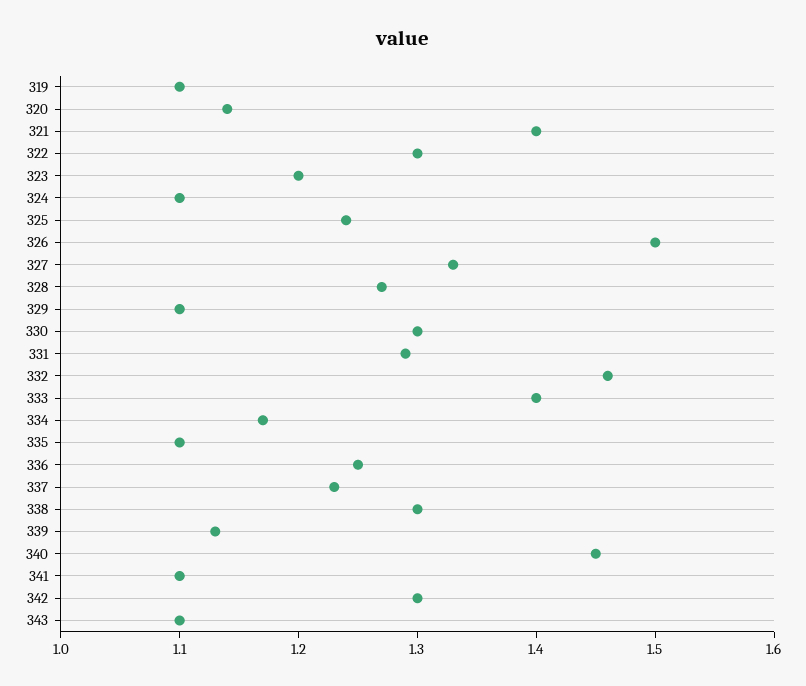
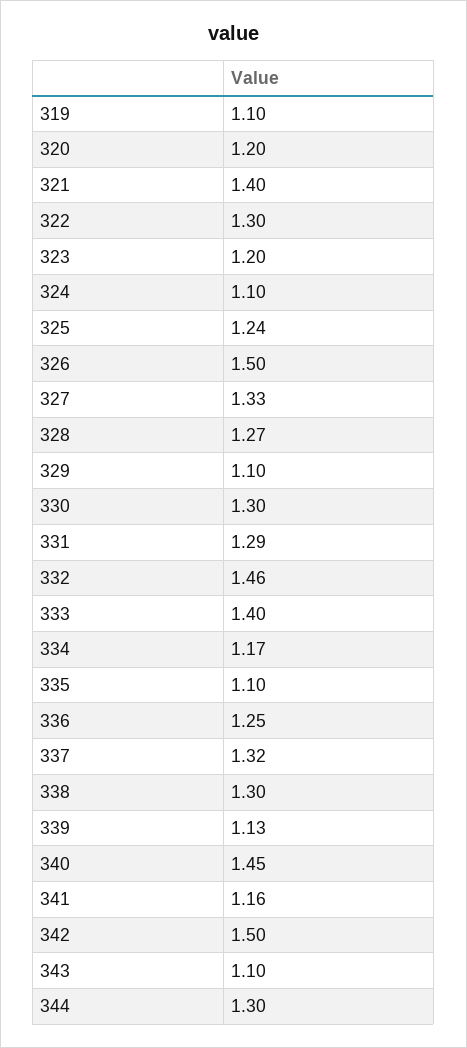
320: 1.14 -> 1.2
337: 1.23 -> 1.32
341: 1.1 -> 1.16
342: 1.3 -> 1.5
344: none -> 1.3

